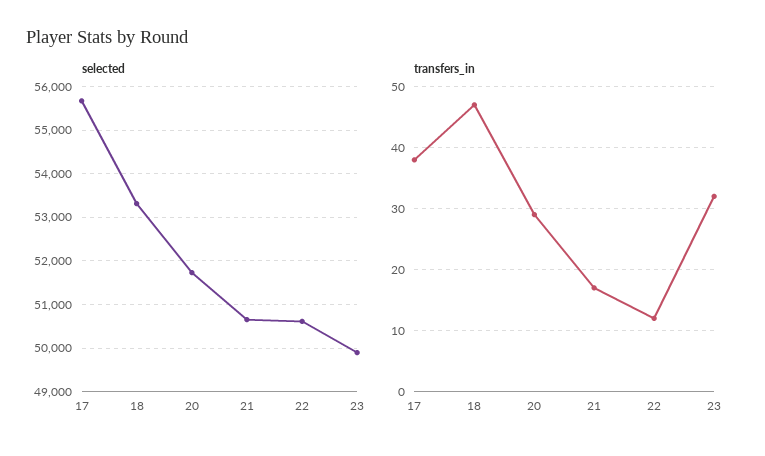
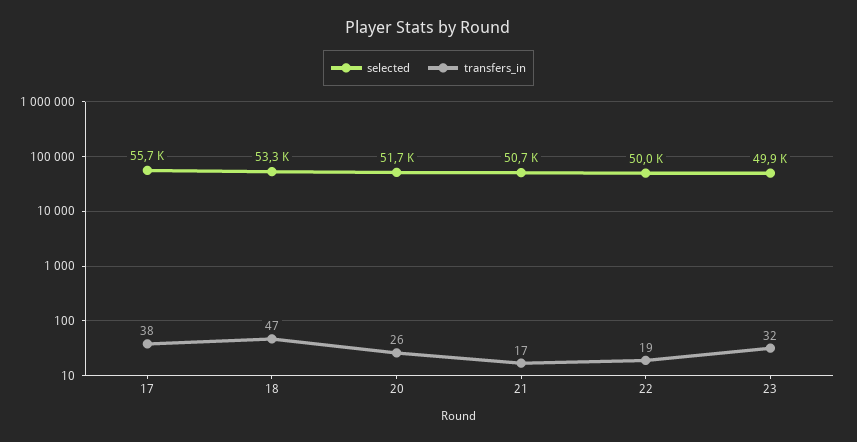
selected, 22: 50600 -> 50000
transfers_in, 20: 29 -> 26
transfers_in, 22: 12 -> 19

